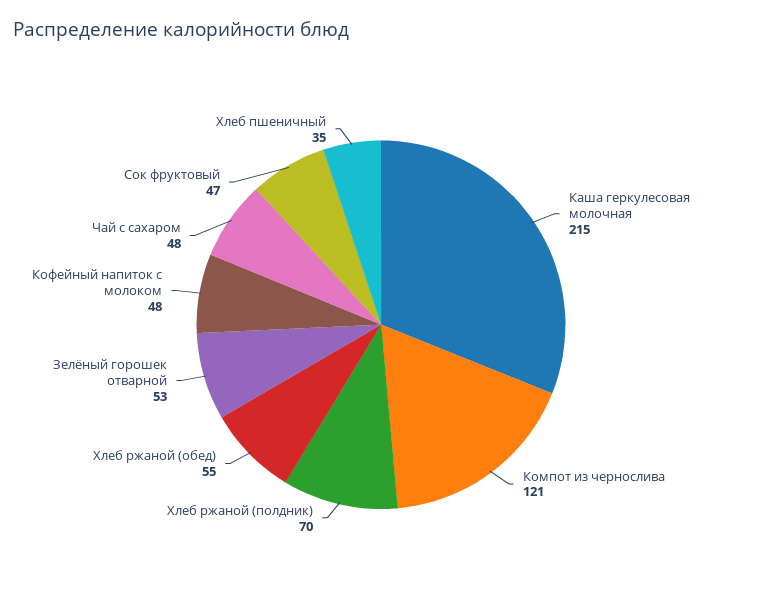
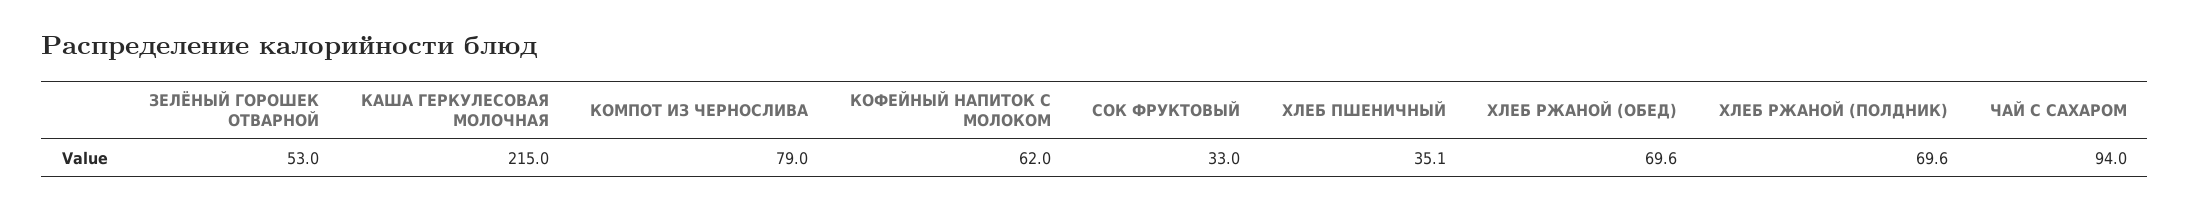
Компот из чернослива: 121 -> 79
Хлеб ржаной (обед): 55 -> 69.6
Кофейный напиток с молоком: 48 -> 62
Чай с сахаром: 48 -> 94
Сок фруктовый: 47 -> 33

